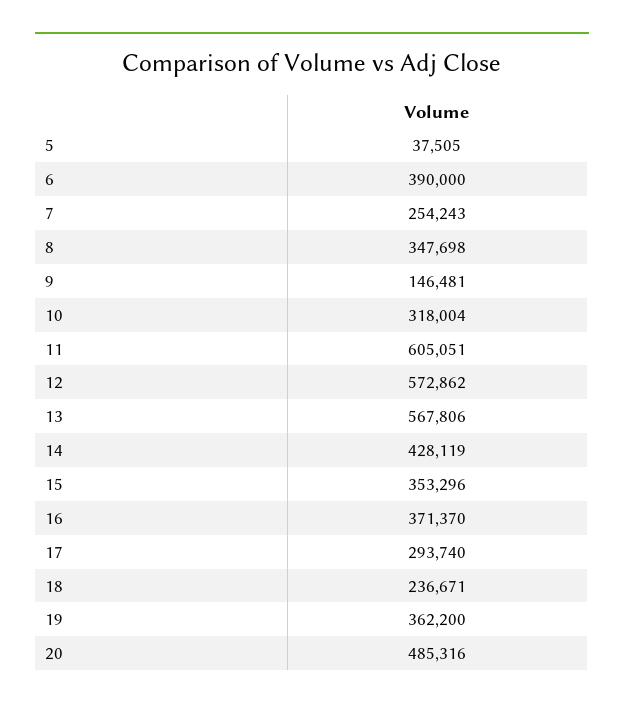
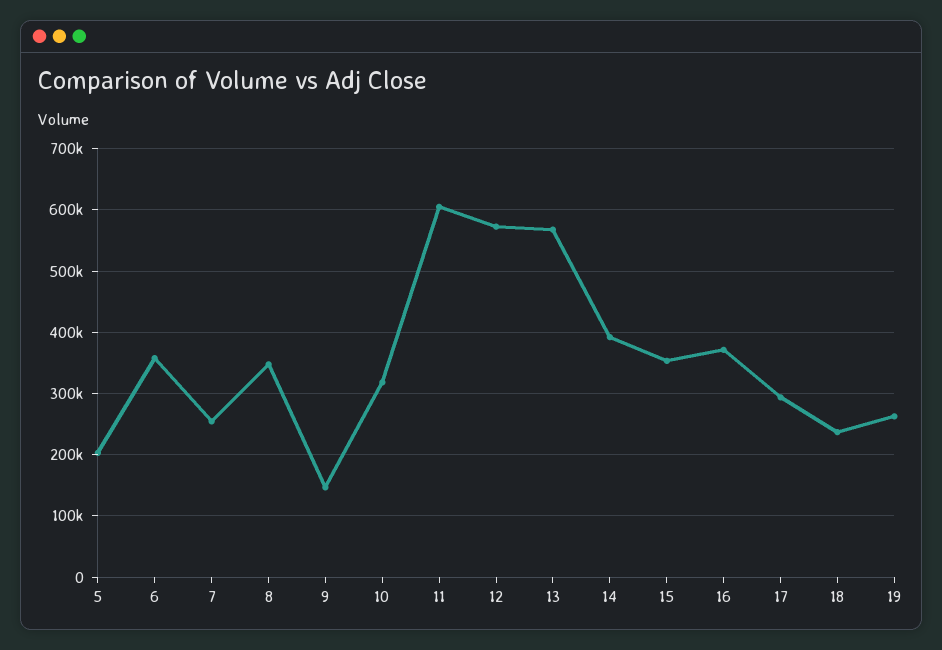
5: 37505 -> 200000
6: 390000 -> 360000
14: 428119 -> 390000
19: 362200 -> 260000
20: 485316 -> none

